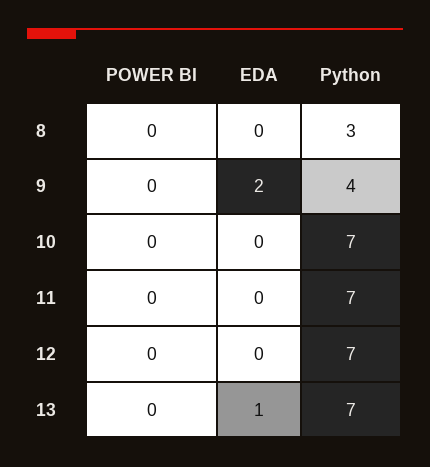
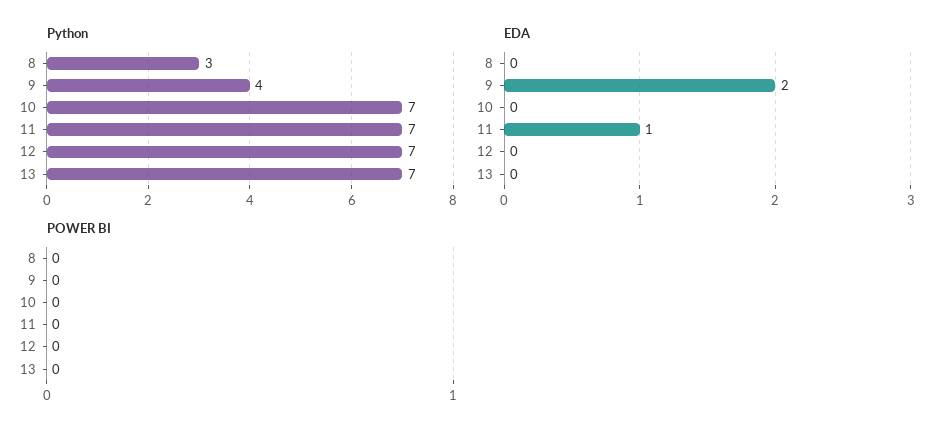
EDA, 11: 0 -> 1
EDA, 13: 1 -> 0

